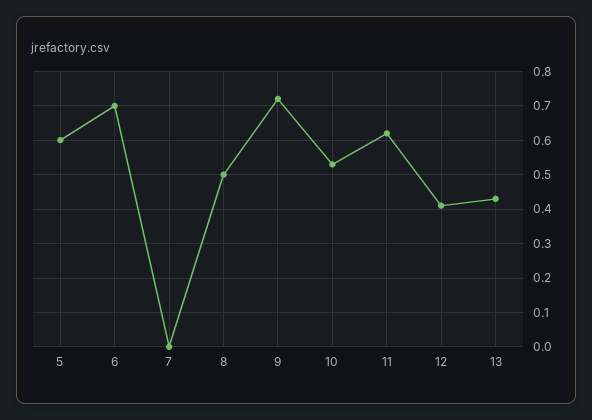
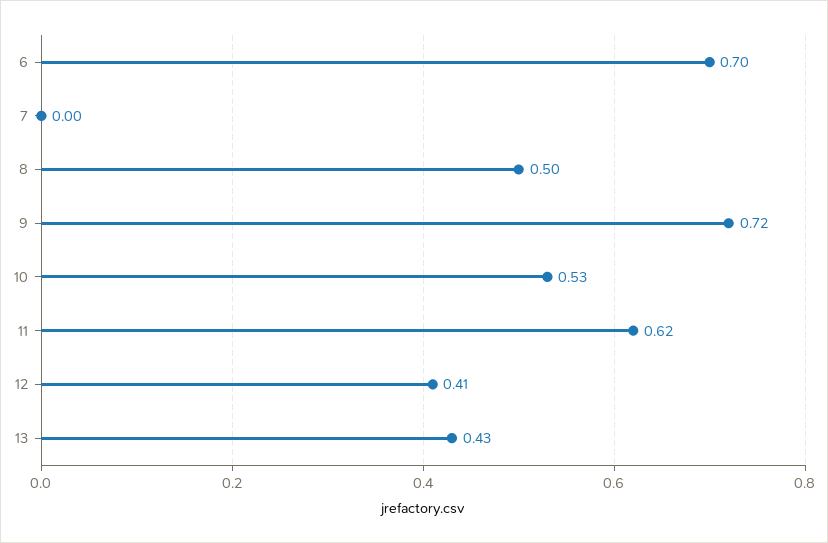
5: 0.6 -> none

